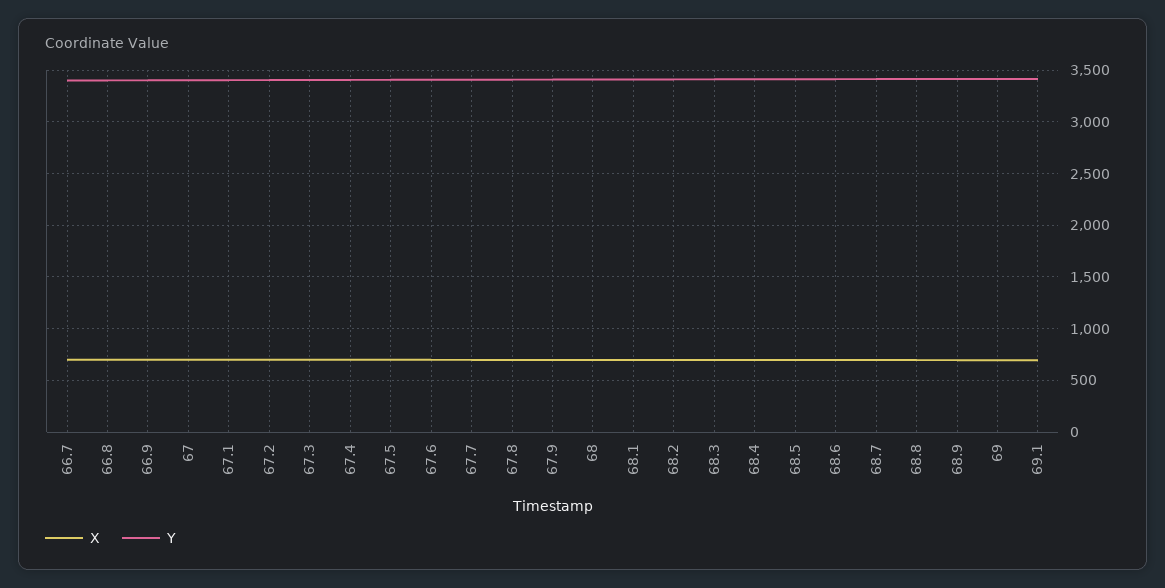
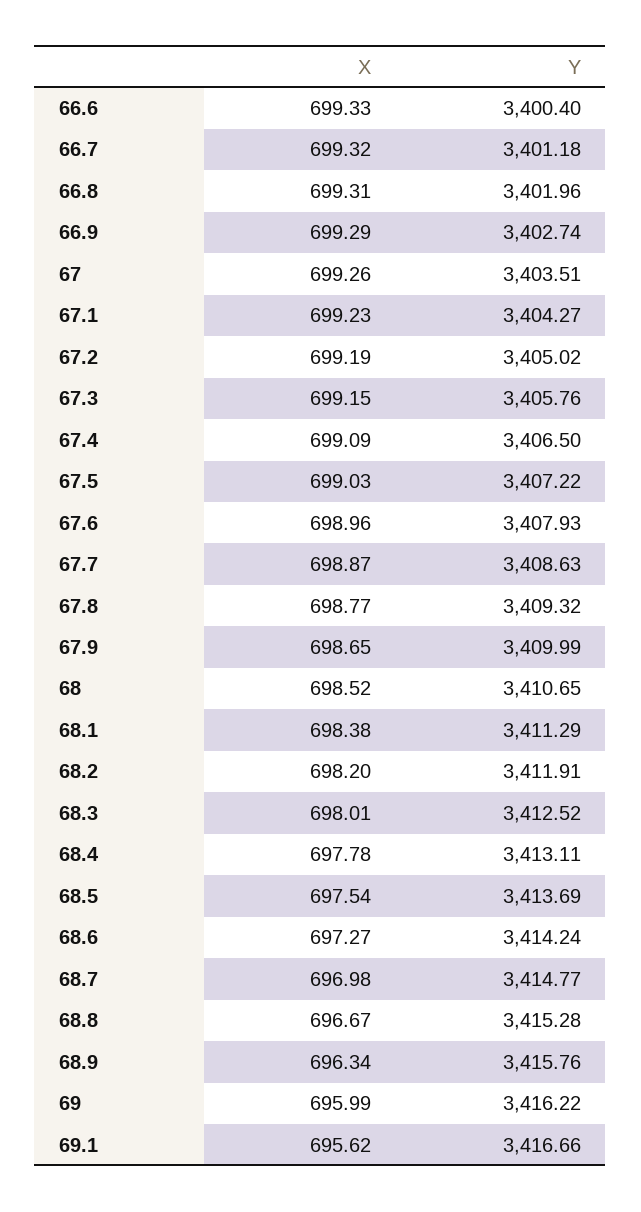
X, 66.6: none -> 699.33
Y, 66.6: none -> 3400.4

